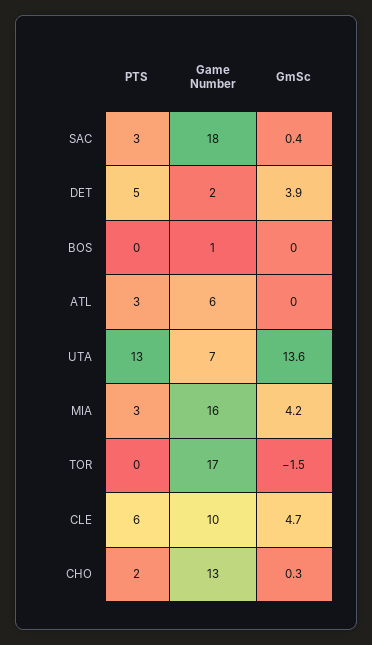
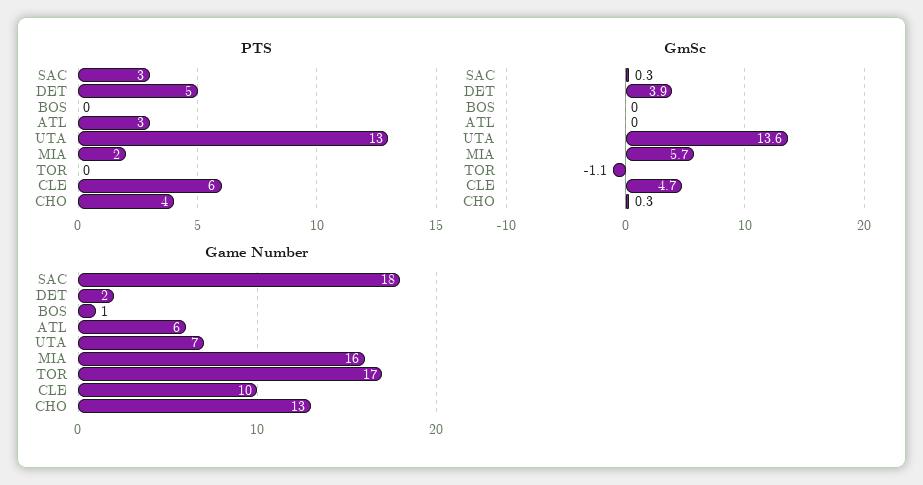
GmSc, SAC: 0.4 -> 0.3
PTS, MIA: 3 -> 2
GmSc, MIA: 4.2 -> 5.7
GmSc, TOR: -1.5 -> -1.1
PTS, CHO: 2 -> 4

